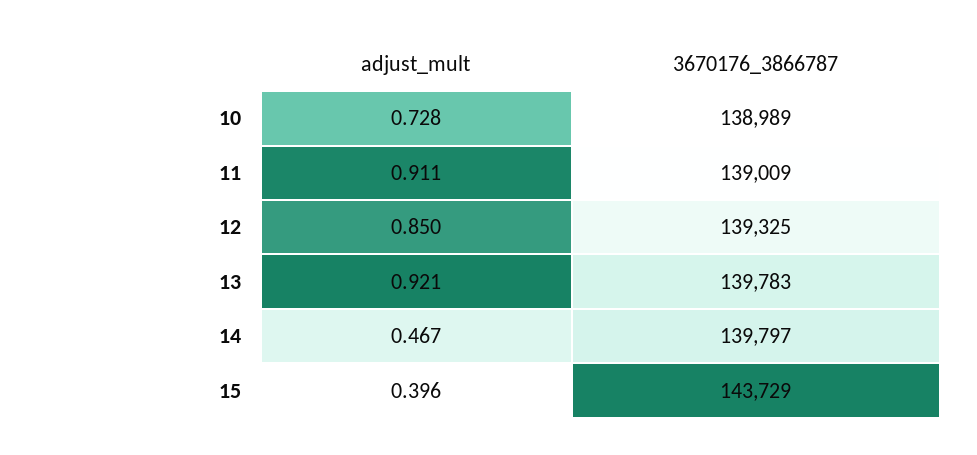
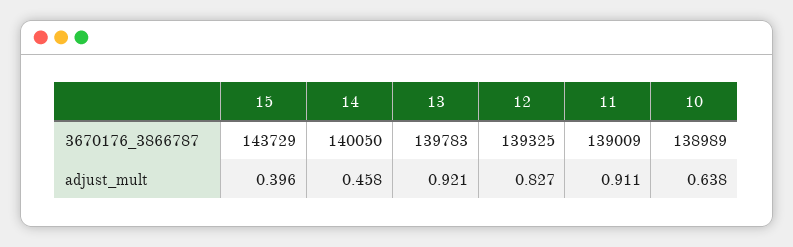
adjust_mult, 10: 0.728 -> 0.638
adjust_mult, 12: 0.85 -> 0.827
adjust_mult, 14: 0.467 -> 0.458
3670176_3866787, 14: 139797 -> 140050

